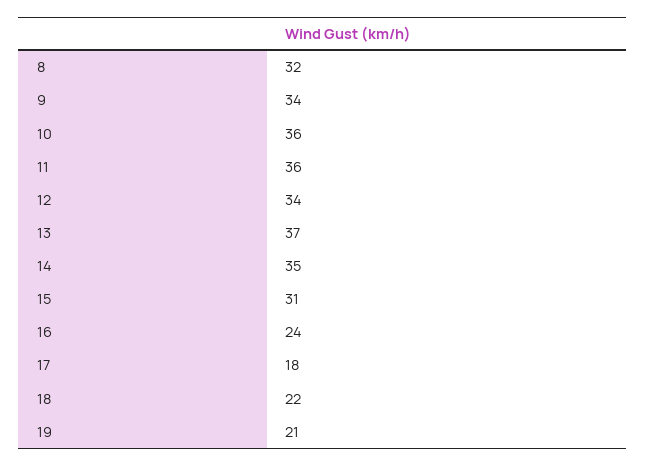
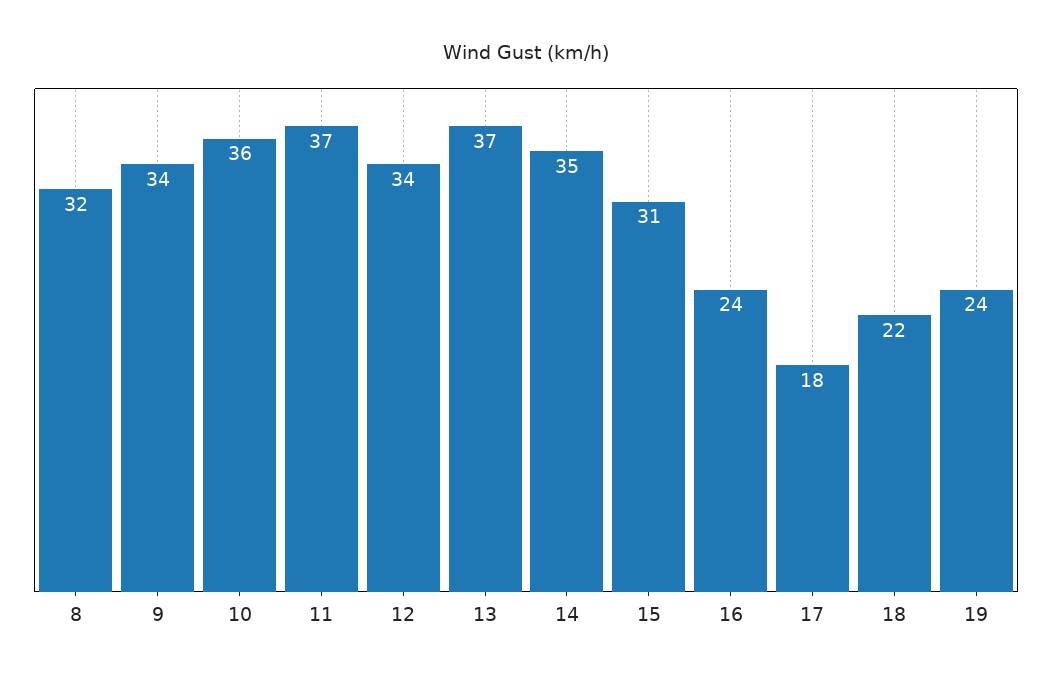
11: 36 -> 37
19: 21 -> 24

